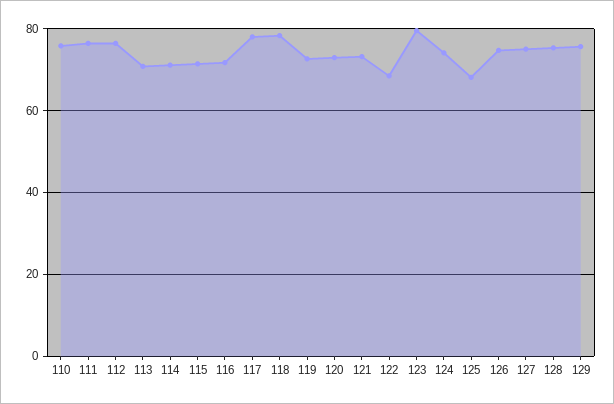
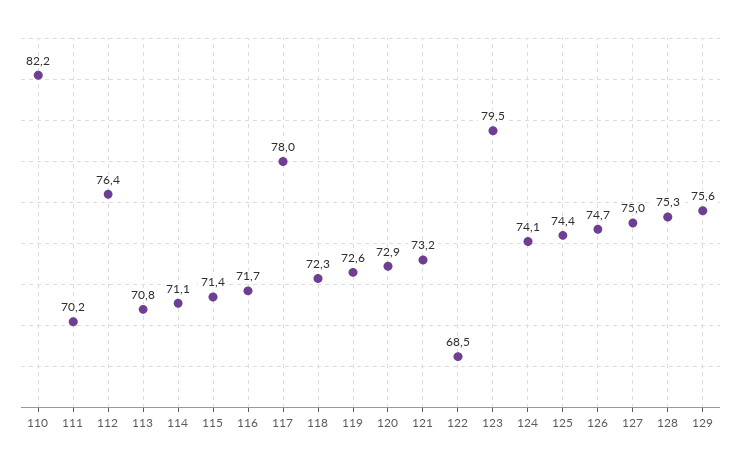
110: 76 -> 82.2
111: 76 -> 70.2
118: 78 -> 72.3
125: 68 -> 74.4

